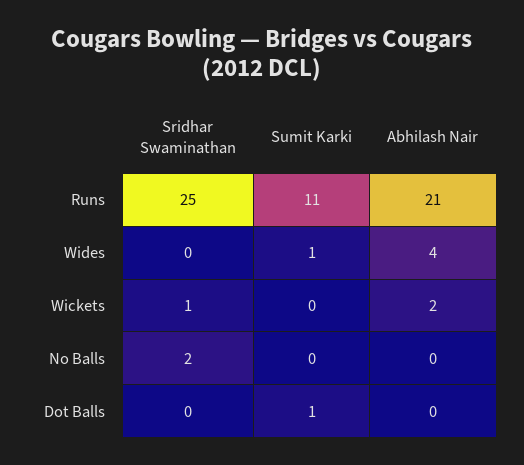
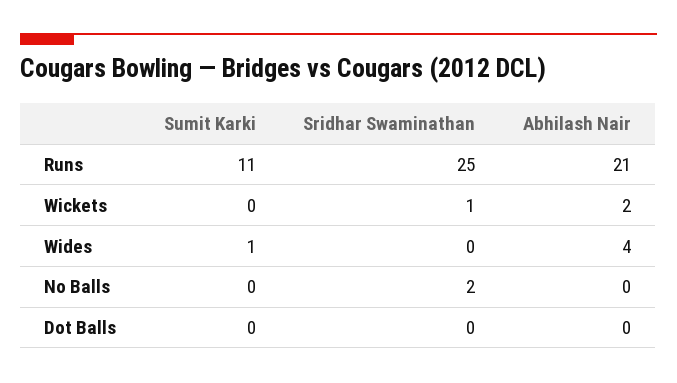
Sumit Karki, Dot Balls: 1 -> 0

